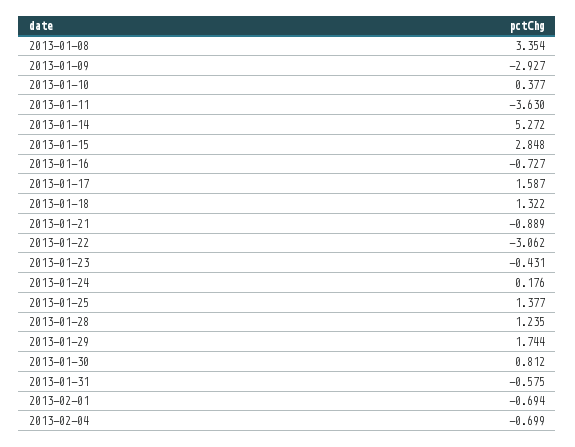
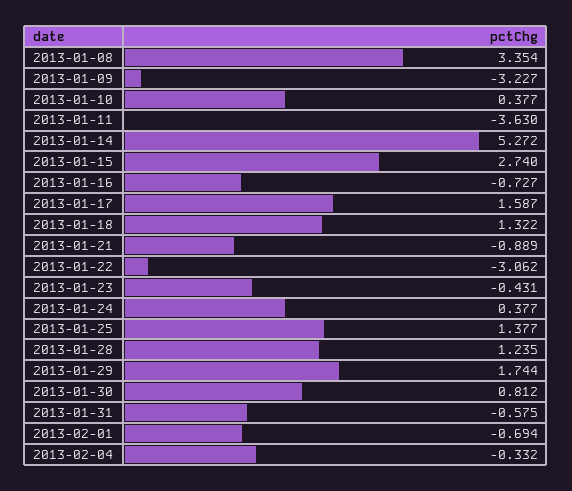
2013-01-09: -2.927 -> -3.227
2013-01-15: 2.848 -> 2.74
2013-01-24: 0.176 -> 0.377
2013-02-04: -0.699 -> -0.332

